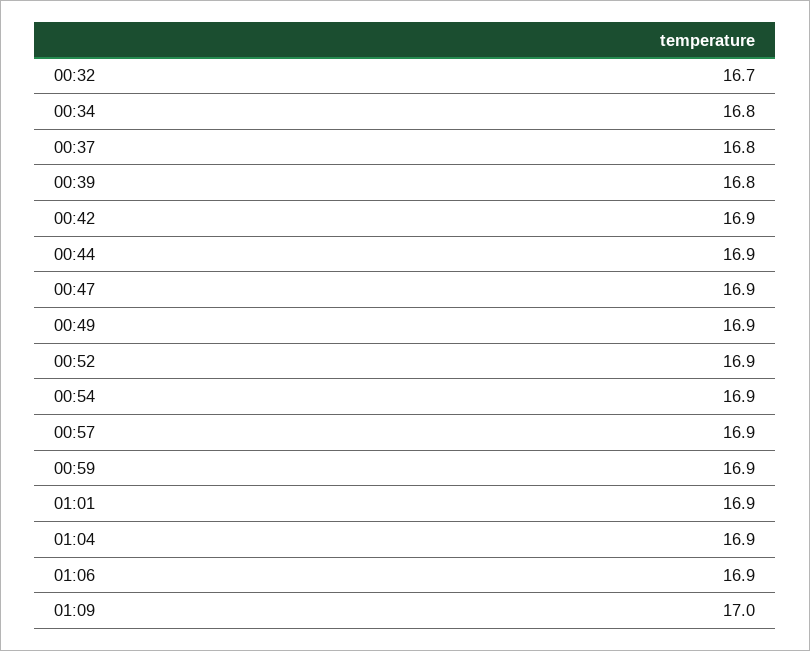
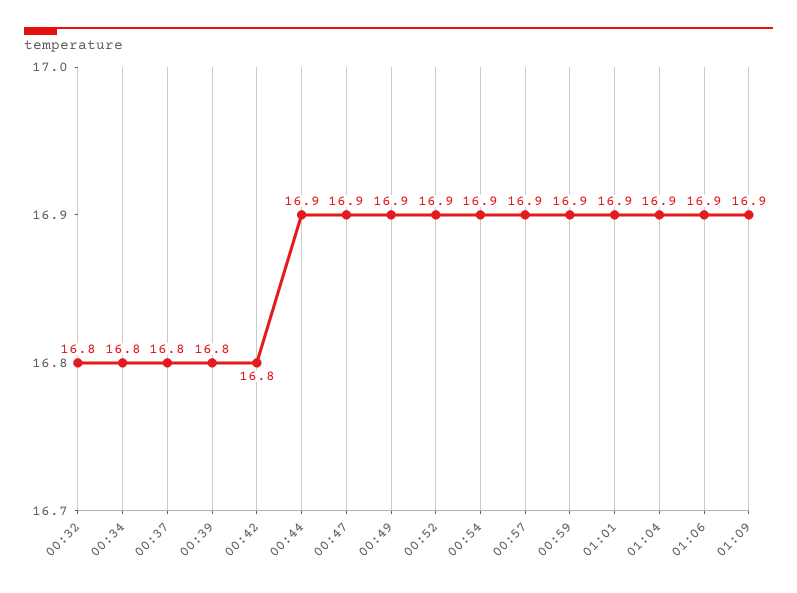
00:32: 16.7 -> 16.8
00:42: 16.9 -> 16.8
01:09: 17 -> 16.9

